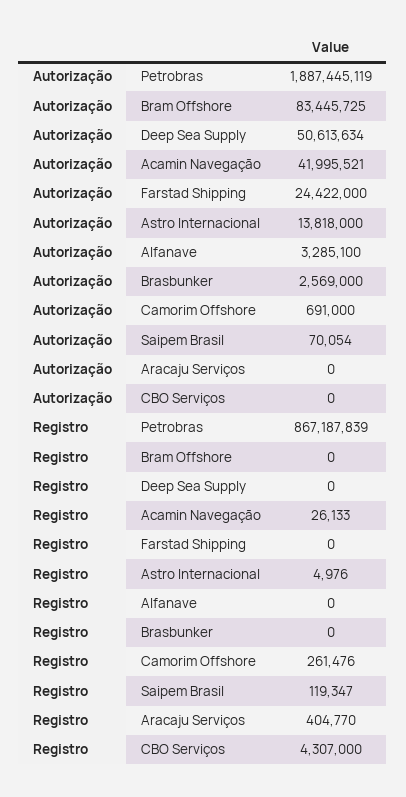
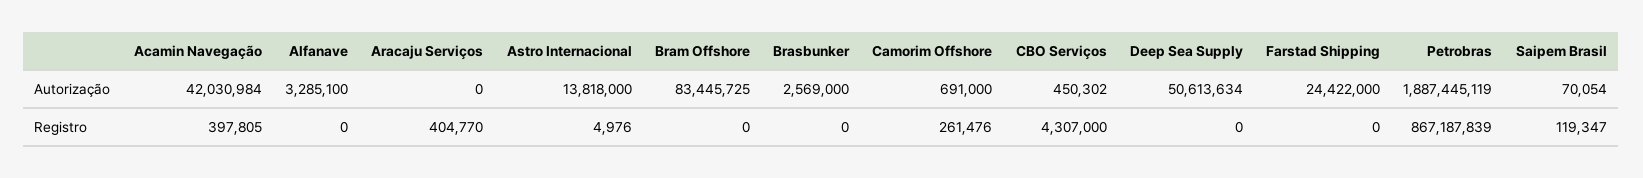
Autorização, Acamin Navegação: 41995521 -> 42030984
Autorização, CBO Serviços: 0 -> 450302
Registro, Acamin Navegação: 26133 -> 397805

